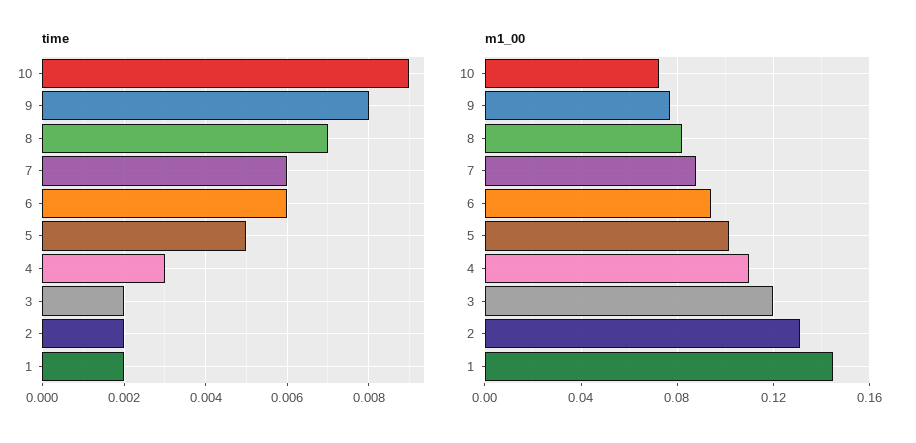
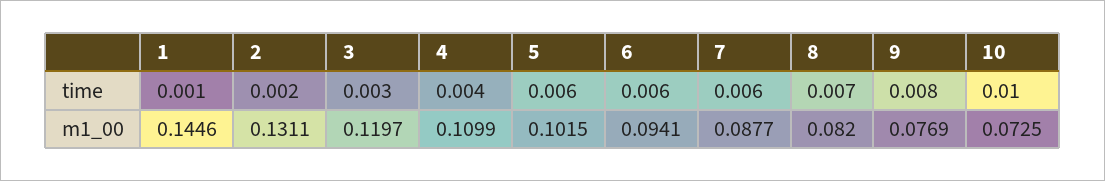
time, 10: 0.009 -> 0.01
time, 5: 0.005 -> 0.006
time, 4: 0.003 -> 0.004
time, 3: 0.002 -> 0.003
time, 1: 0.002 -> 0.001

